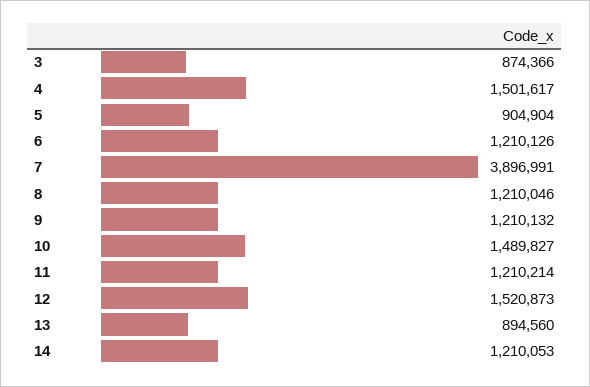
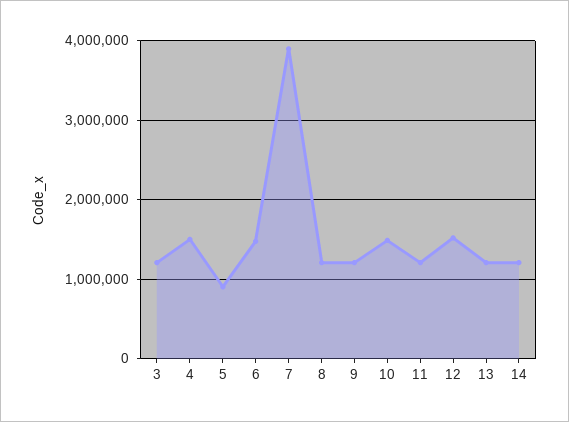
3: 874366 -> 1200000
6: 1210126 -> 1500000
13: 894560 -> 1200000

